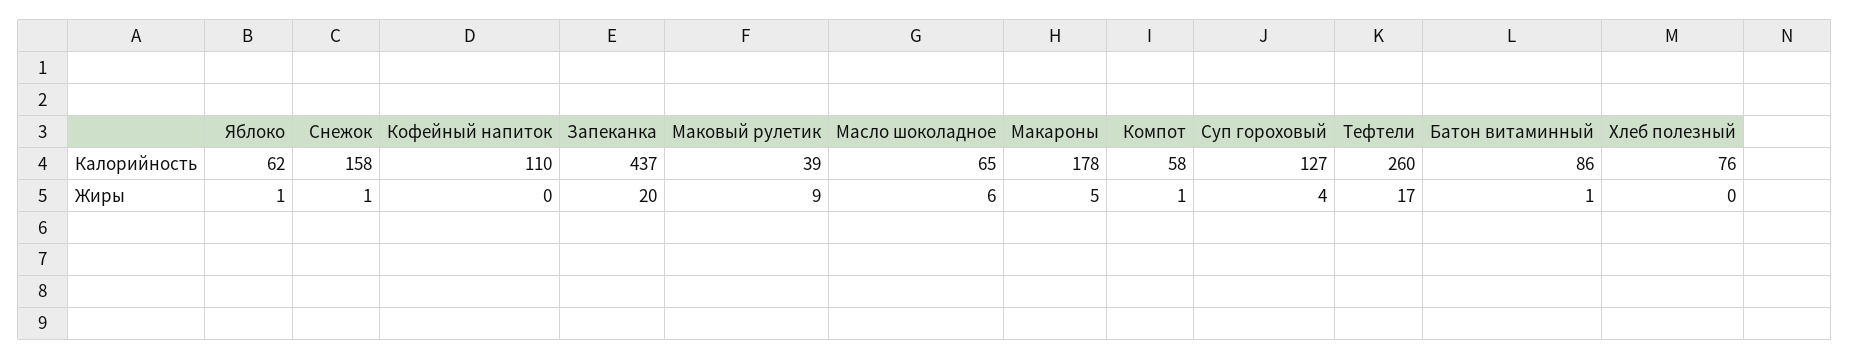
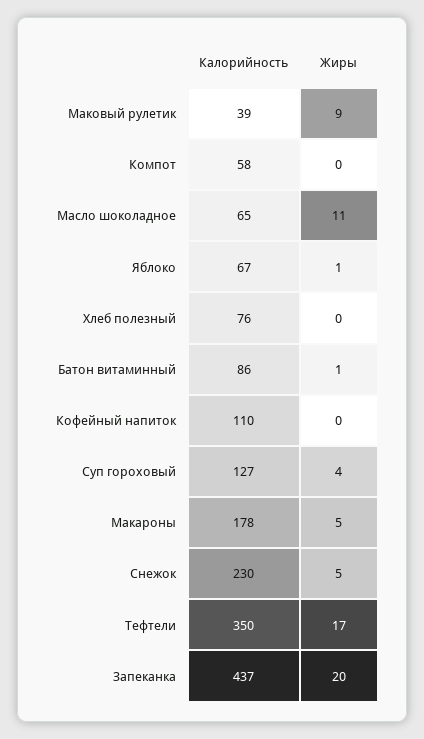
Яблоко, Калорийность: 62 -> 67
Снежок, Калорийность: 158 -> 230
Тефтели, Калорийность: 260 -> 350
Снежок, Жиры: 1 -> 5
Масло шоколадное, Жиры: 6 -> 11
Компот, Жиры: 1 -> 0

